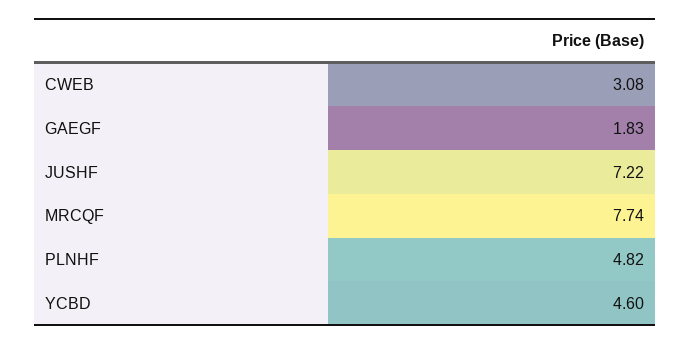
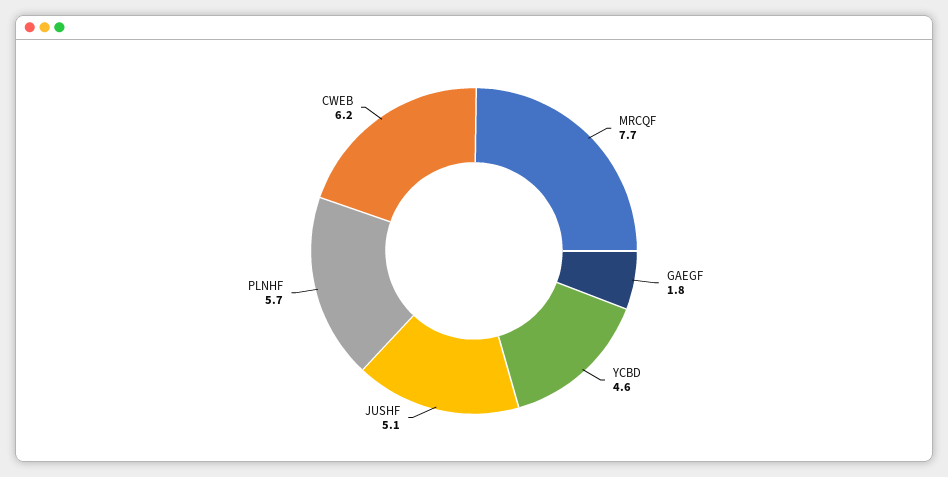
CWEB: 3.08 -> 6.2
JUSHF: 7.22 -> 5.1
PLNHF: 4.82 -> 5.7

